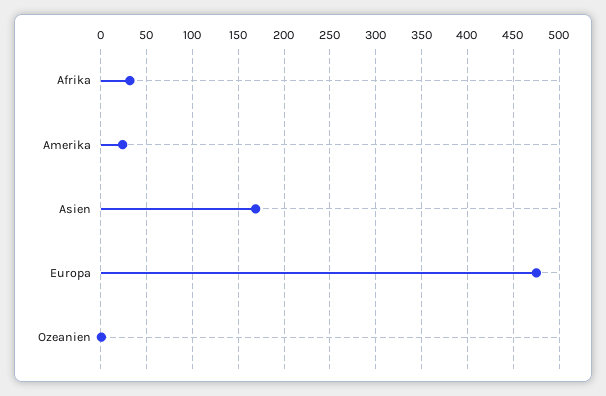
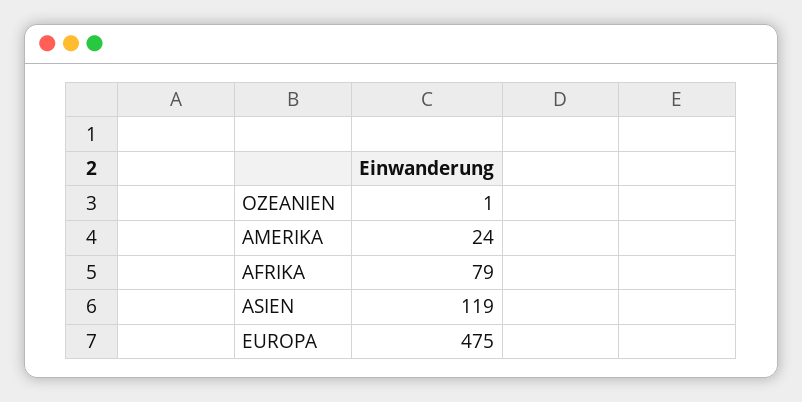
Afrika: 30 -> 79
Asien: 170 -> 119

